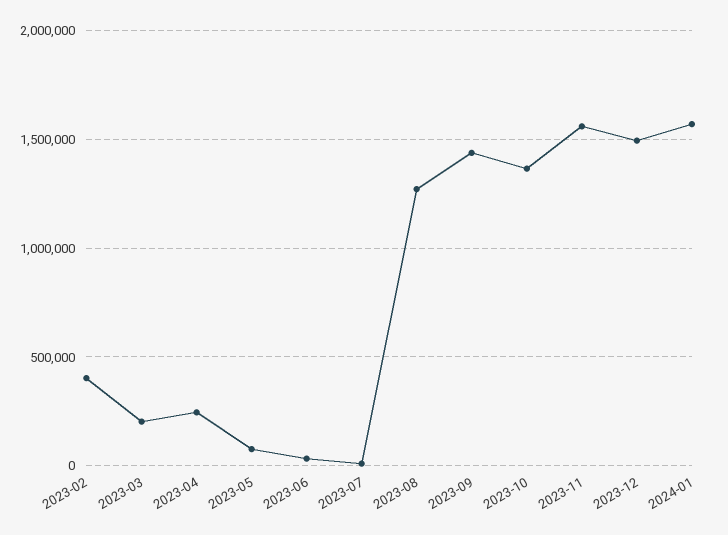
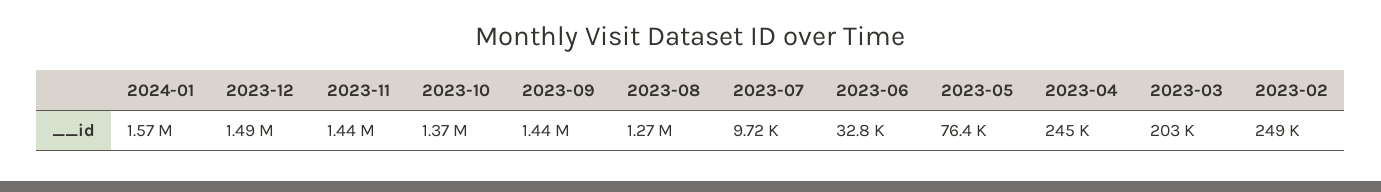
2023-02: 400000 -> 249000
2023-11: 1550000 -> 1440000

